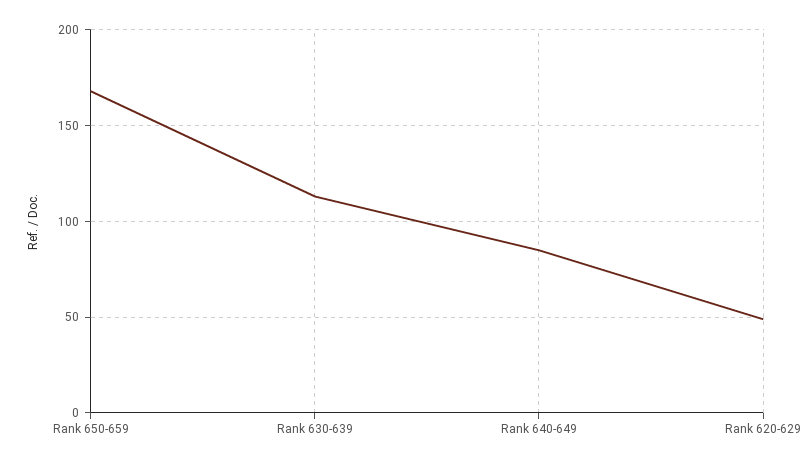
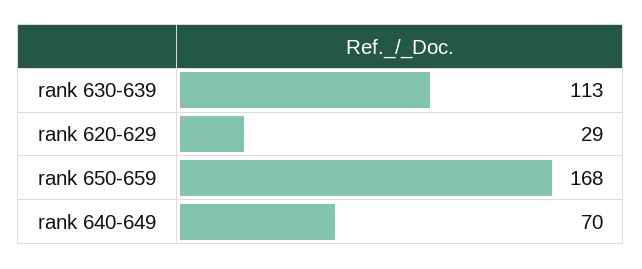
Rank 640-649: 85 -> 70
Rank 620-629: 50 -> 29

